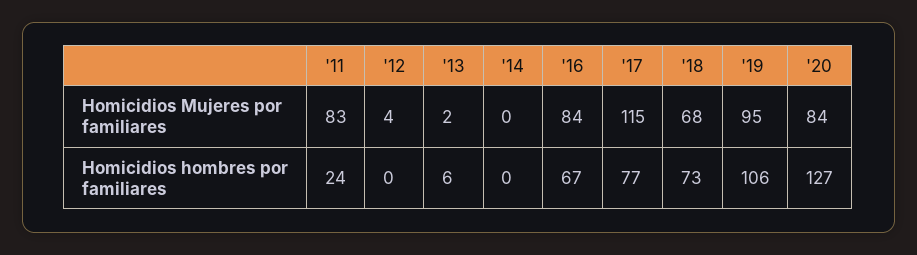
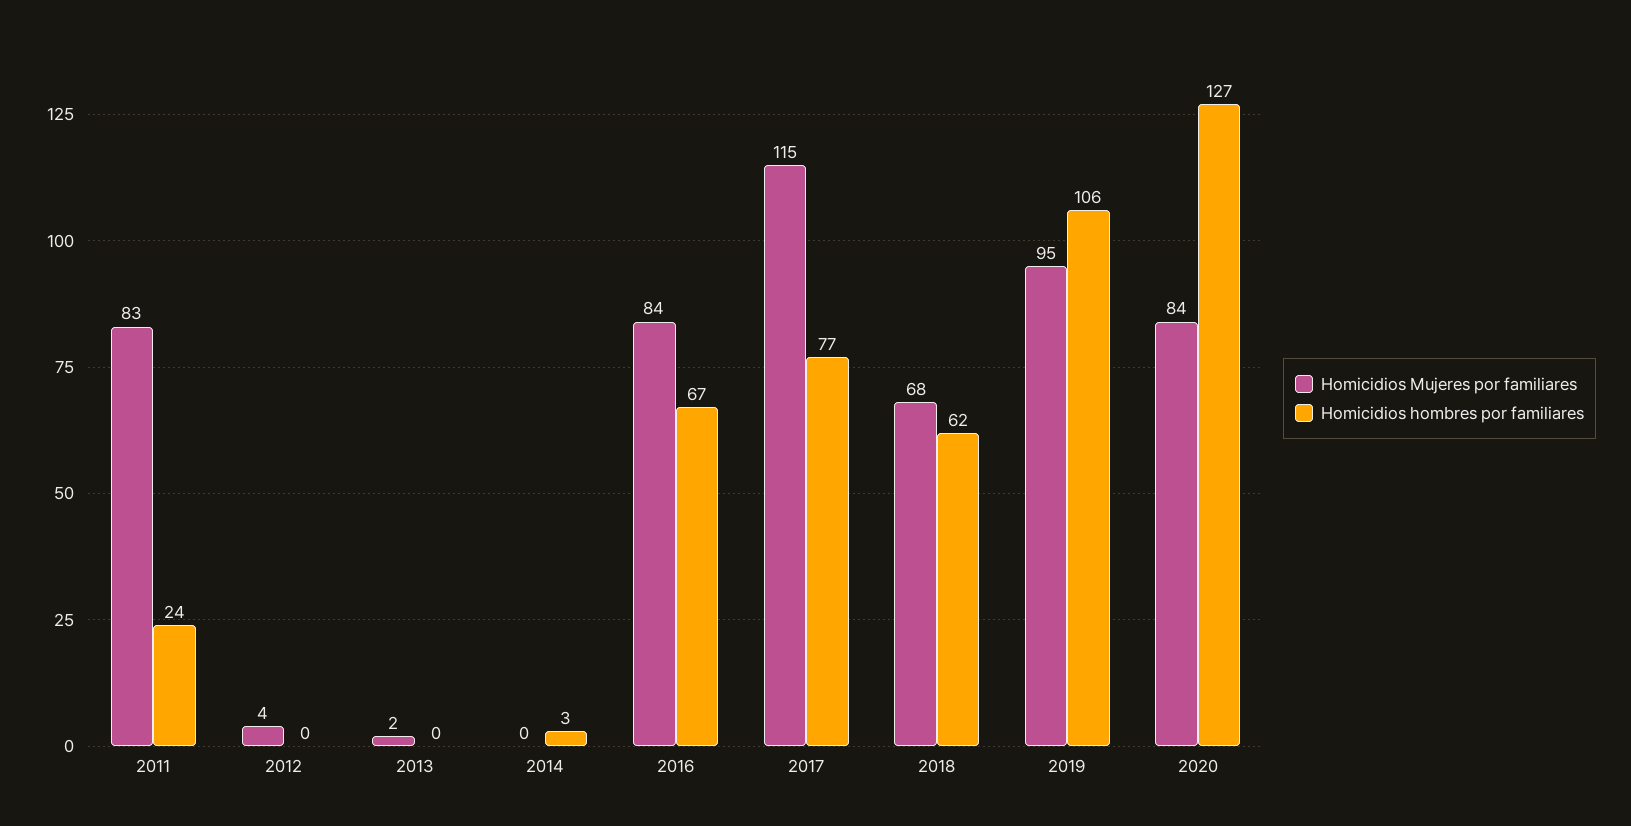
Homicidios hombres por familiares, '13: 6 -> 0
Homicidios hombres por familiares, '14: 0 -> 3
Homicidios hombres por familiares, '18: 73 -> 62

